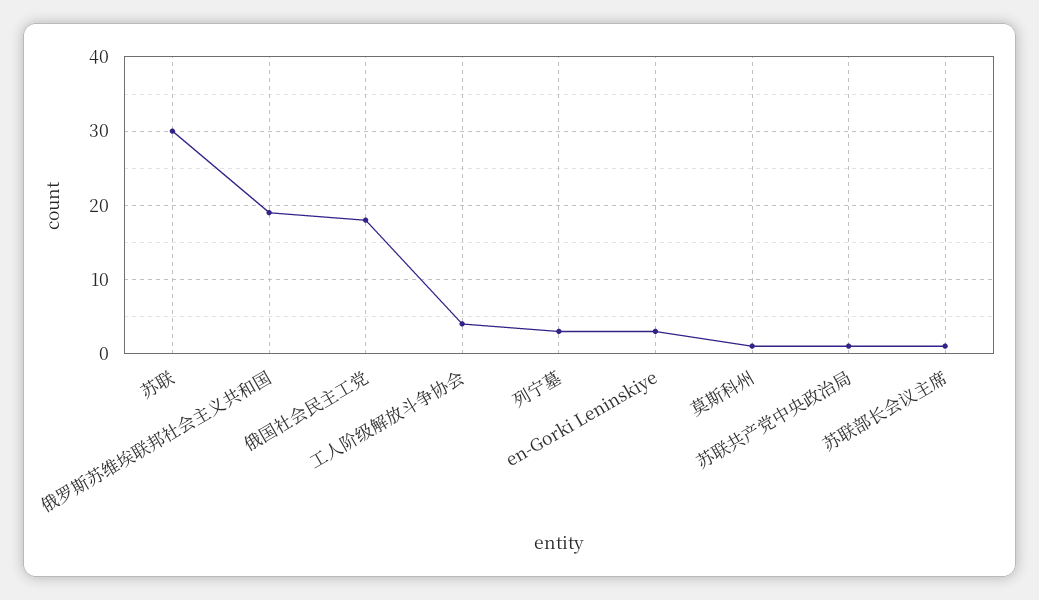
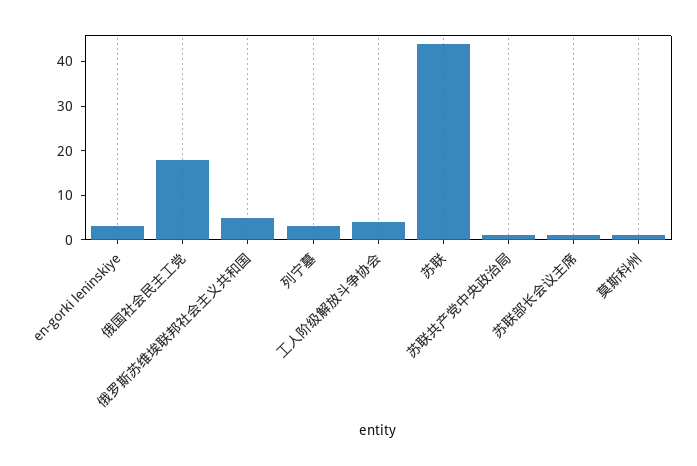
苏联: 30 -> 45
俄罗斯苏维埃联邦社会主义共和国: 19 -> 5

